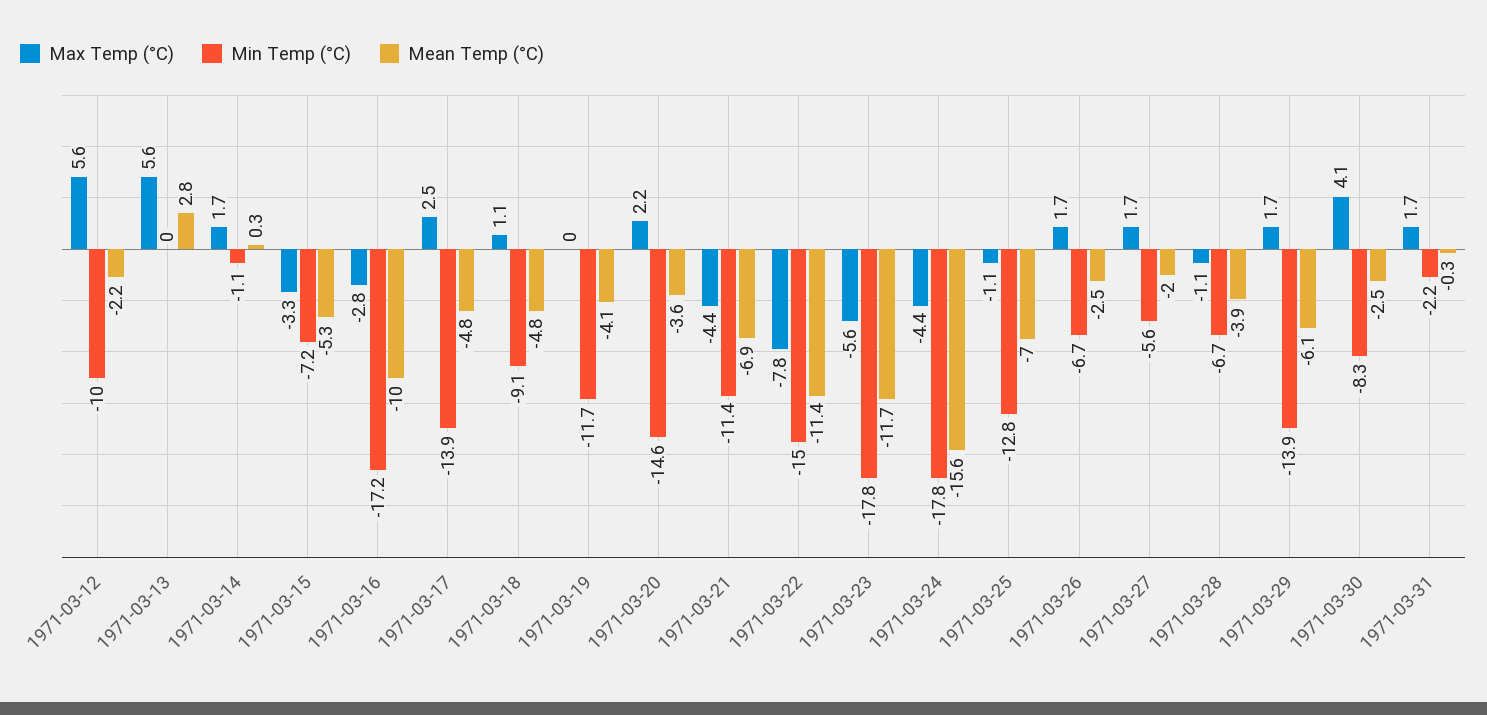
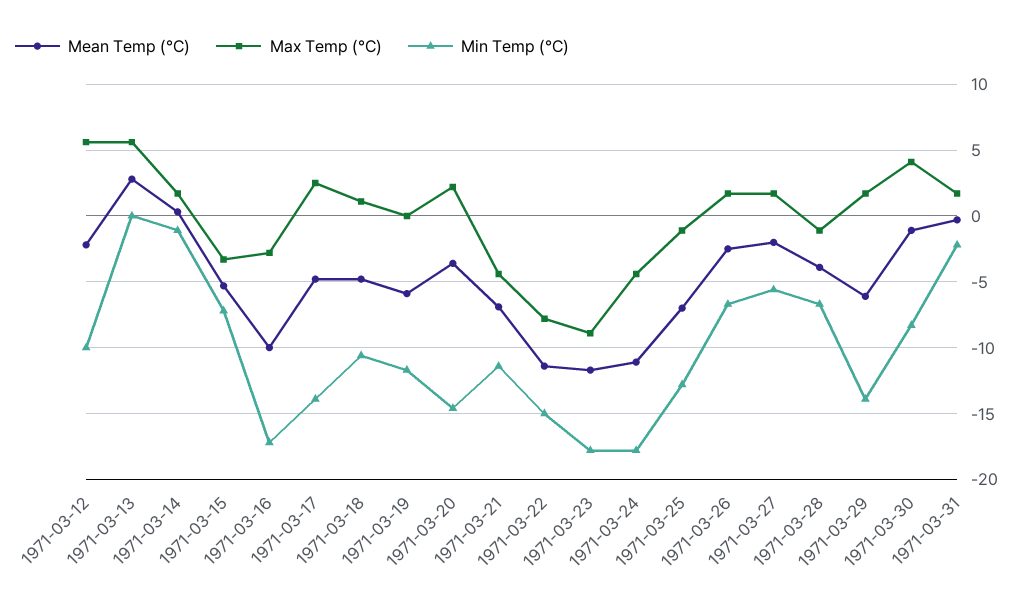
Min Temp (°C), 1971-03-18: -9.1 -> -10.5
Mean Temp (°C), 1971-03-19: -4.1 -> -6
Max Temp (°C), 1971-03-23: -5.6 -> -9
Mean Temp (°C), 1971-03-24: -15.6 -> -11
Mean Temp (°C), 1971-03-30: -2.5 -> -1

